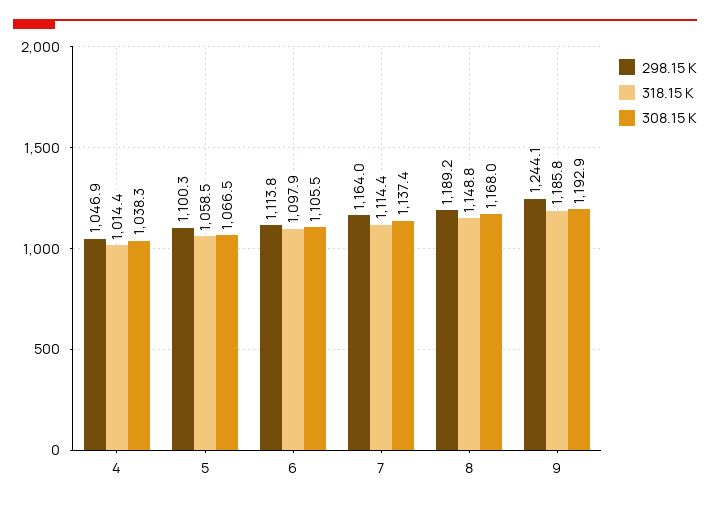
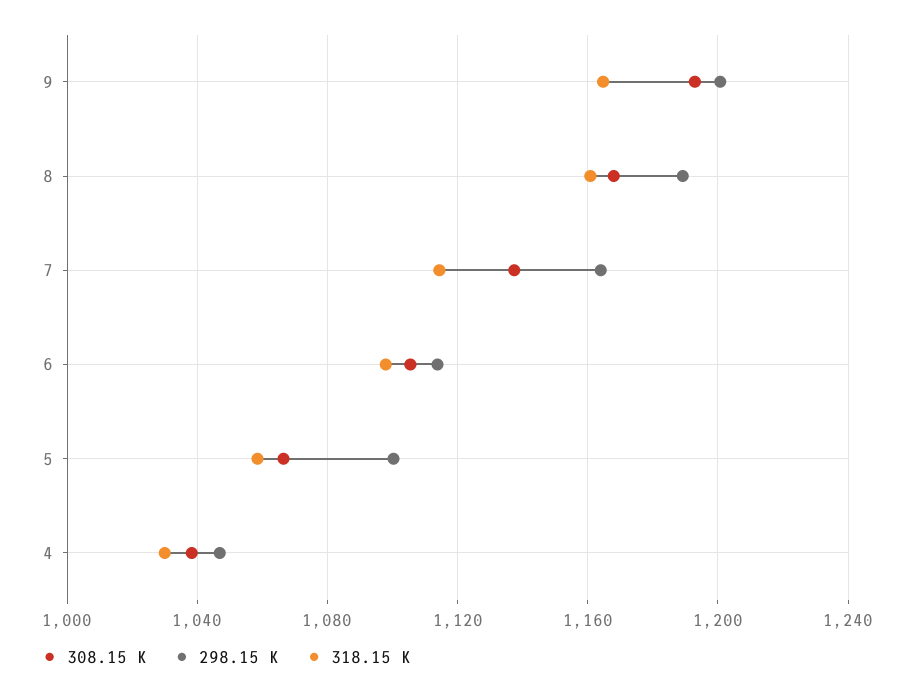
318.15 K, 4: 1014.4 -> 1030
318.15 K, 8: 1148.8 -> 1160
298.15 K, 9: 1244.1 -> 1200
318.15 K, 9: 1185.8 -> 1165

